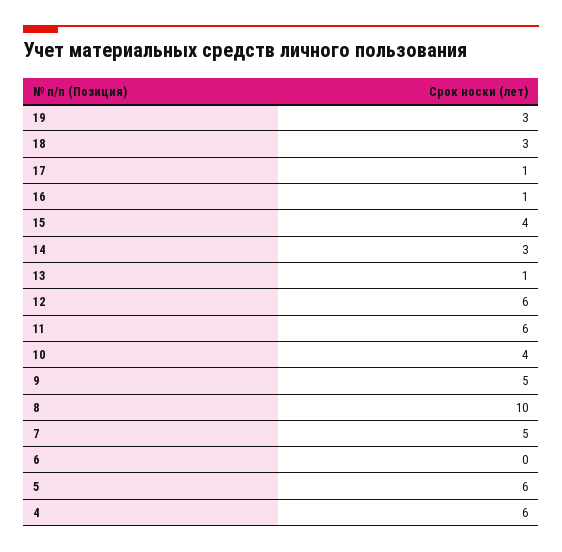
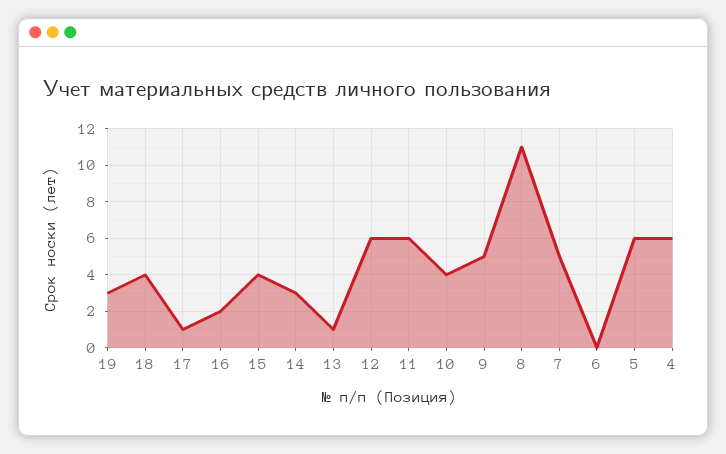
18: 3 -> 4
16: 1 -> 2
8: 10 -> 11

